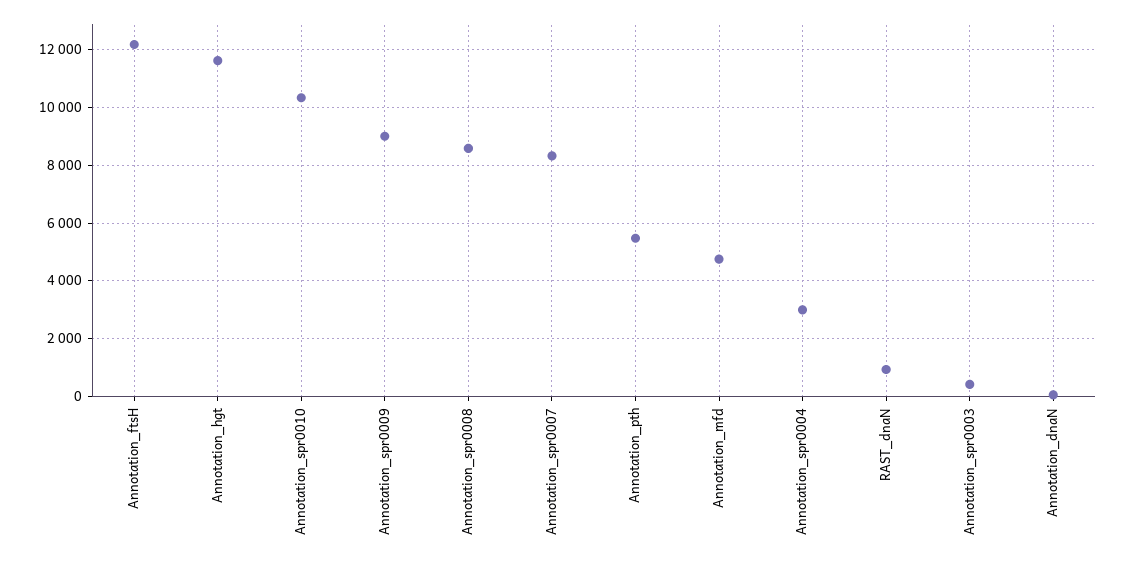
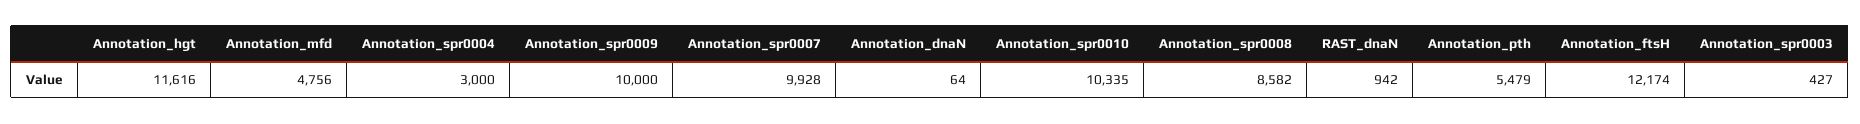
Annotation_spr0009: 9000 -> 10000
Annotation_spr0007: 8250 -> 9928

